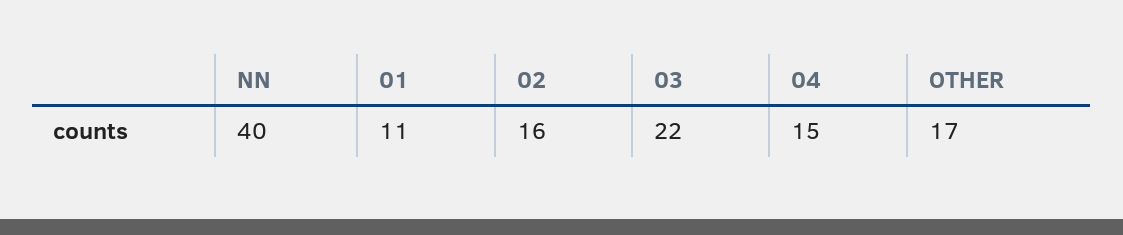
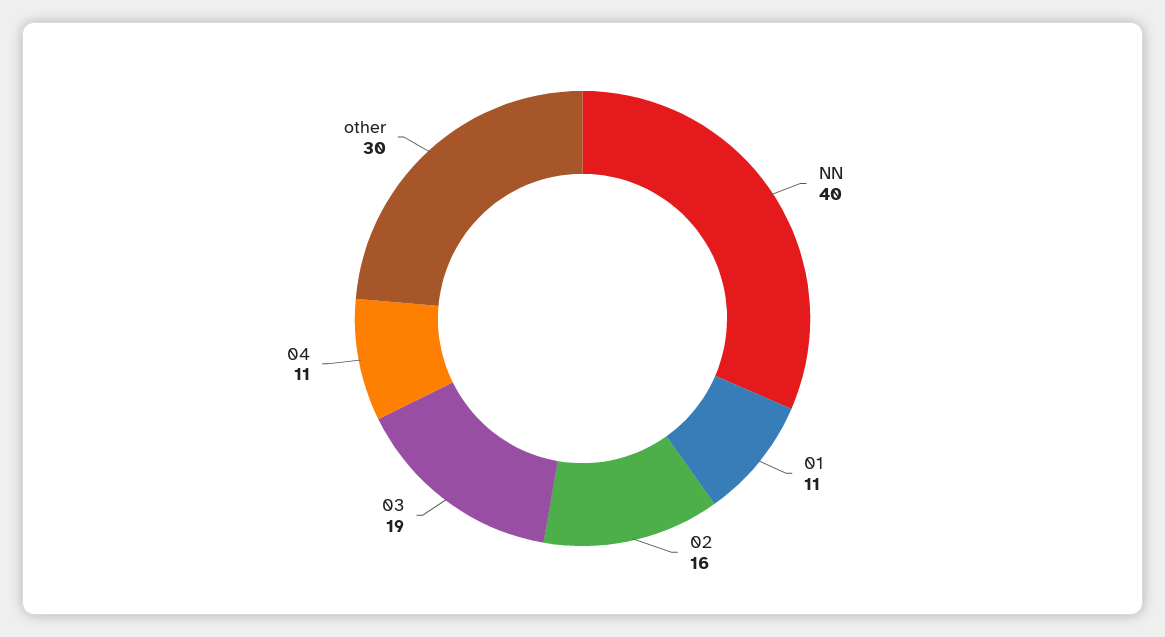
03: 22 -> 19
04: 15 -> 11
OTHER: 17 -> 30

